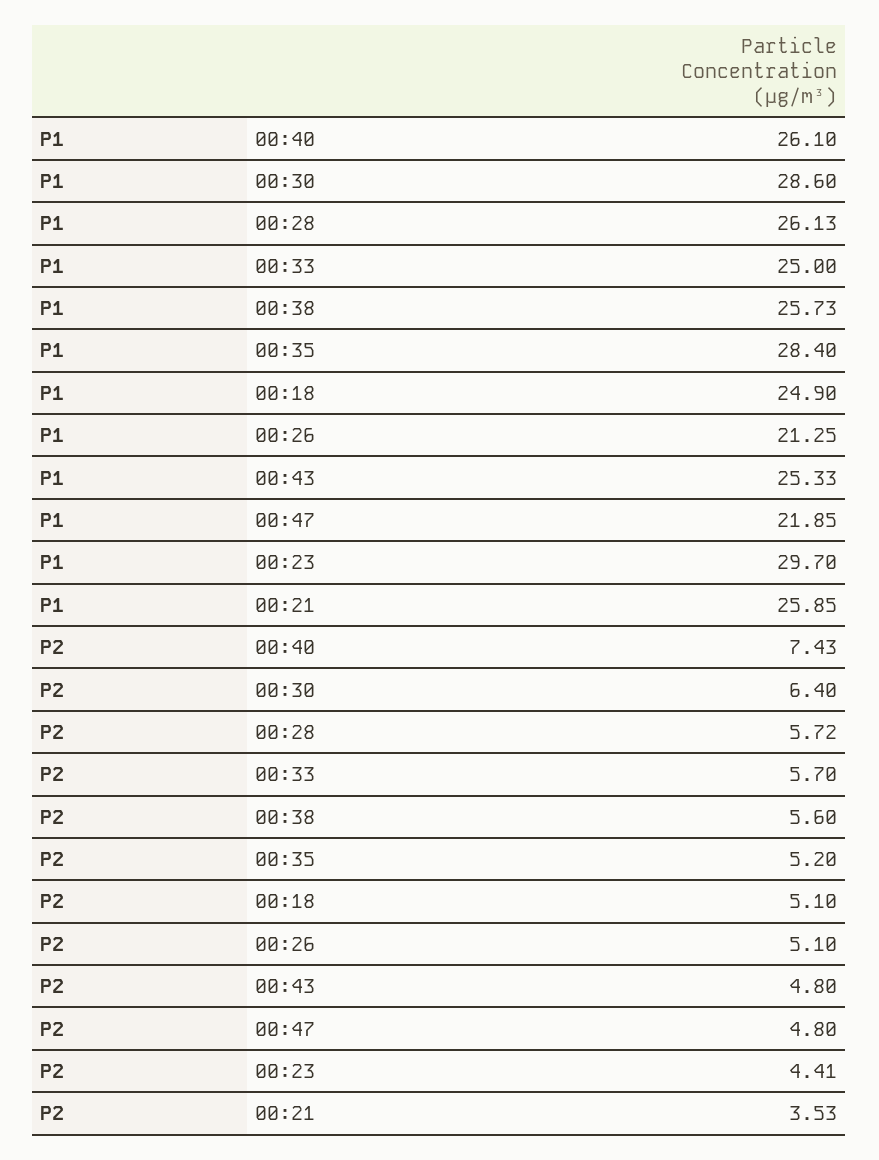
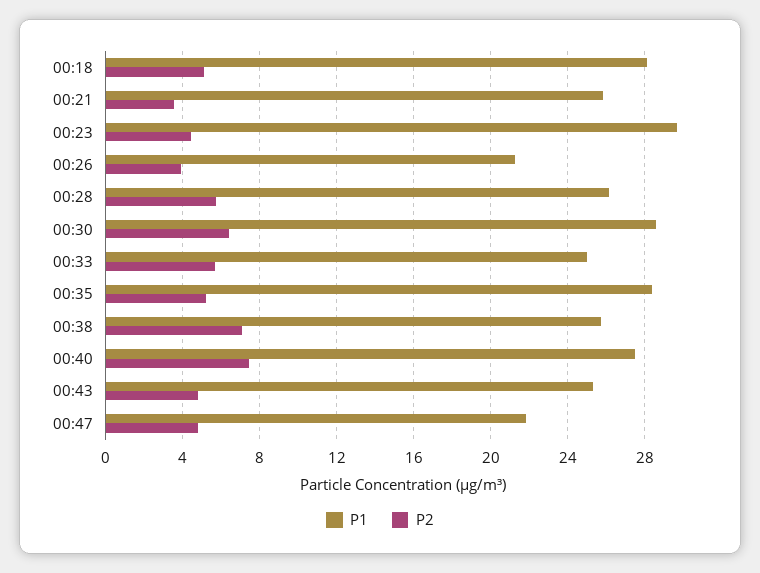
P1, 00:40: 26.1 -> 27.5
P1, 00:18: 24.9 -> 28
P2, 00:38: 5.6 -> 7
P2, 00:26: 5.1 -> 4

